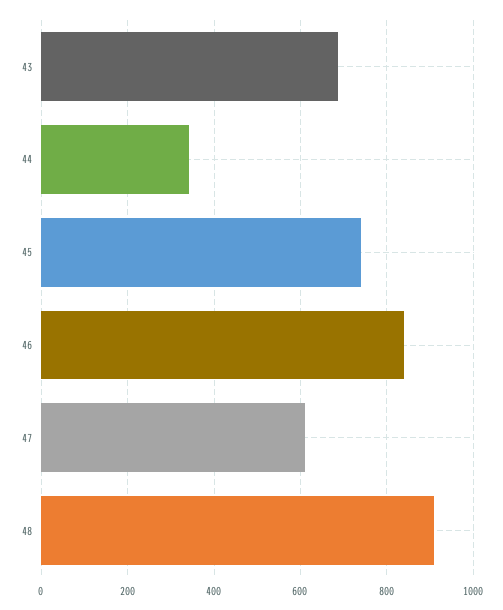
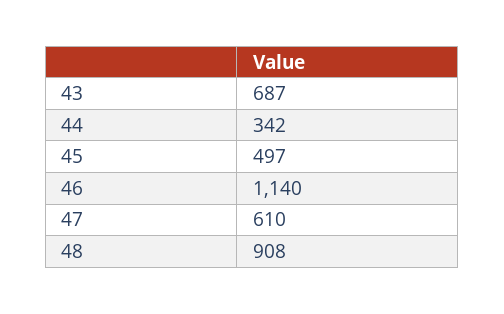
45: 740 -> 497
46: 840 -> 1140

